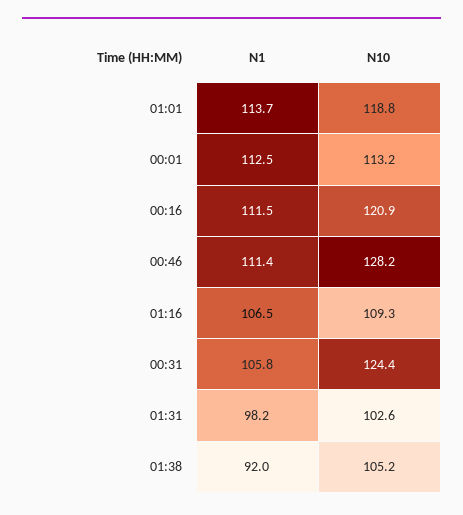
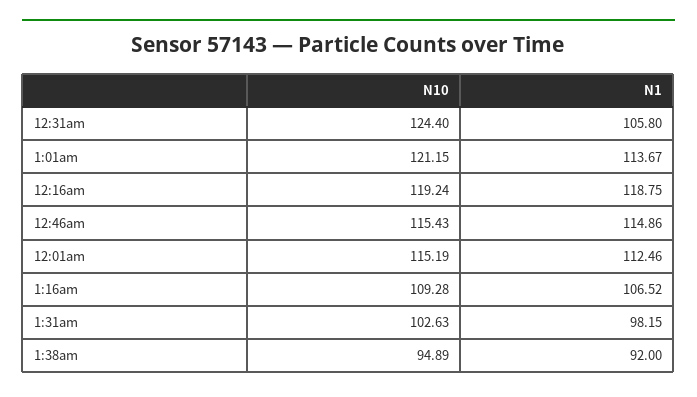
N10, 01:01: 118.8 -> 121.15
N10, 00:01: 113.2 -> 115.19
N1, 00:16: 111.5 -> 118.75
N10, 00:16: 120.9 -> 119.24
N1, 00:46: 111.4 -> 114.86
N10, 00:46: 128.2 -> 115.43
N10, 01:38: 105.2 -> 94.89

